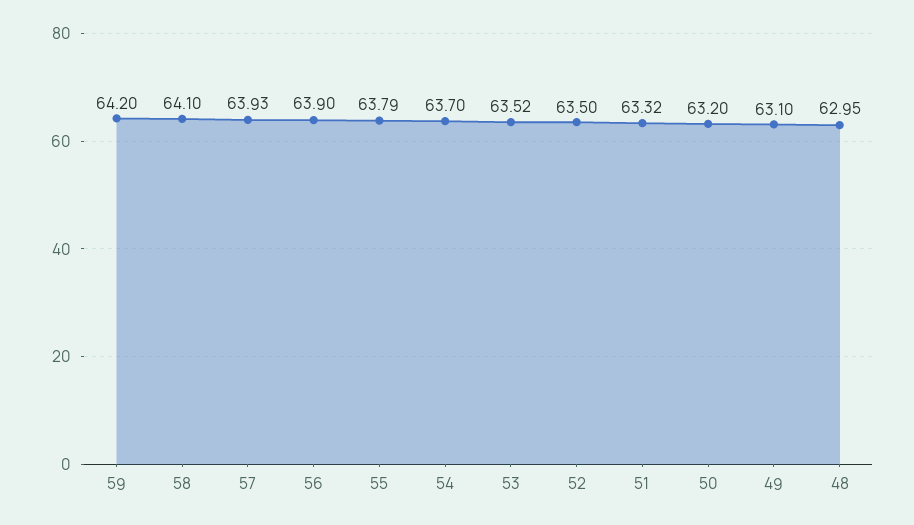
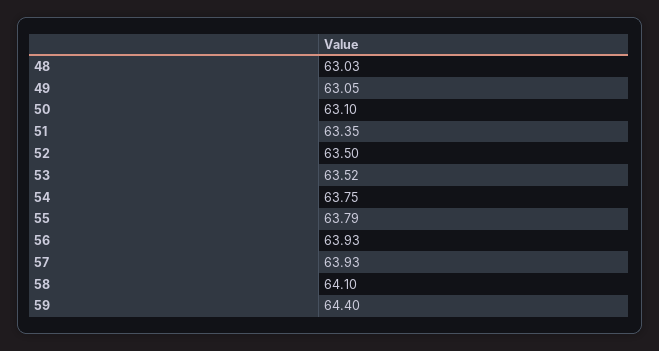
59: 64.2 -> 64.4
56: 63.9 -> 63.93
54: 63.7 -> 63.75
51: 63.32 -> 63.35
50: 63.2 -> 63.1
49: 63.1 -> 63.05
48: 62.95 -> 63.03

